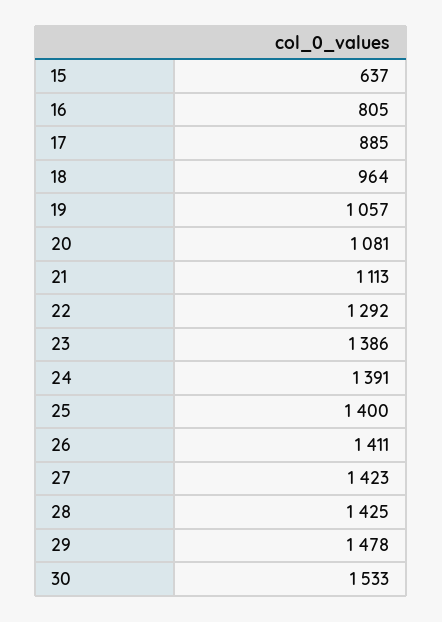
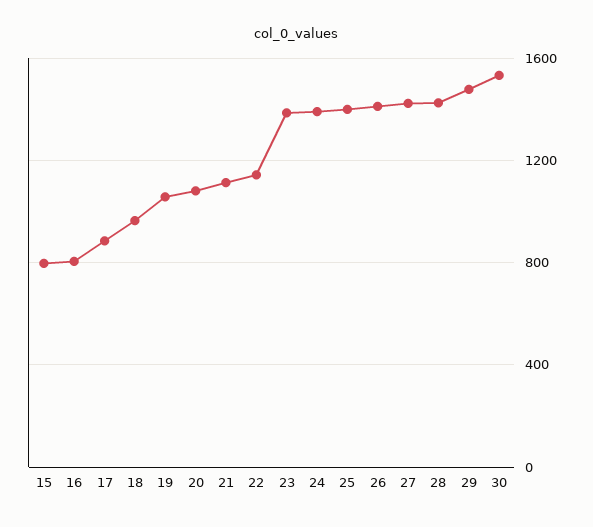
15: 637 -> 800
22: 1292 -> 1150

